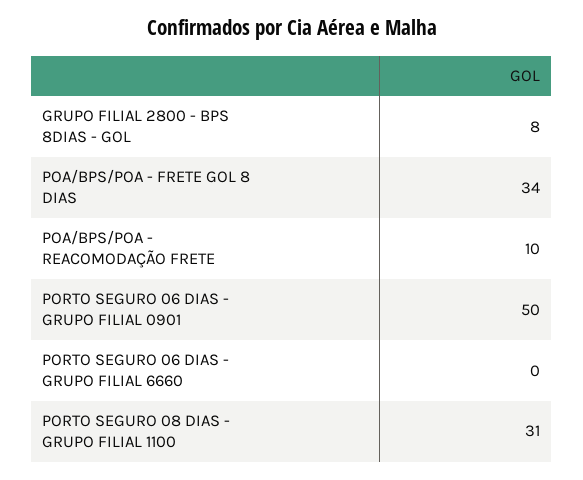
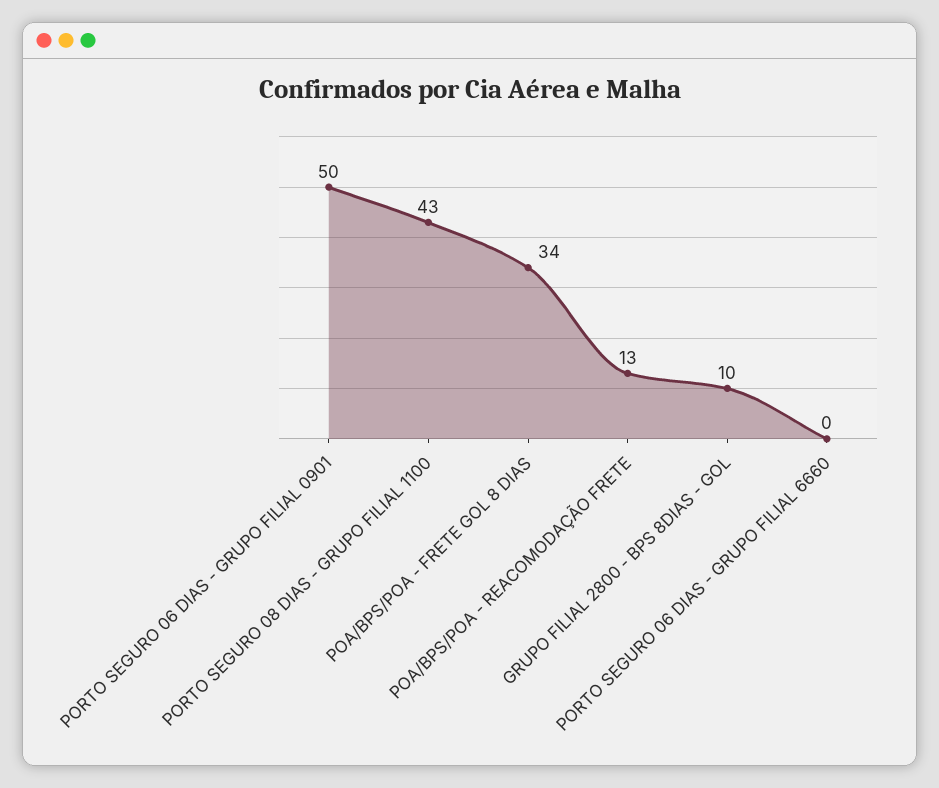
GRUPO FILIAL 2800 - BPS 8DIAS - GOL: 8 -> 10
POA/BPS/POA - REACOMODAÇÃO FRETE: 10 -> 13
PORTO SEGURO 08 DIAS - GRUPO FILIAL 1100: 31 -> 43

